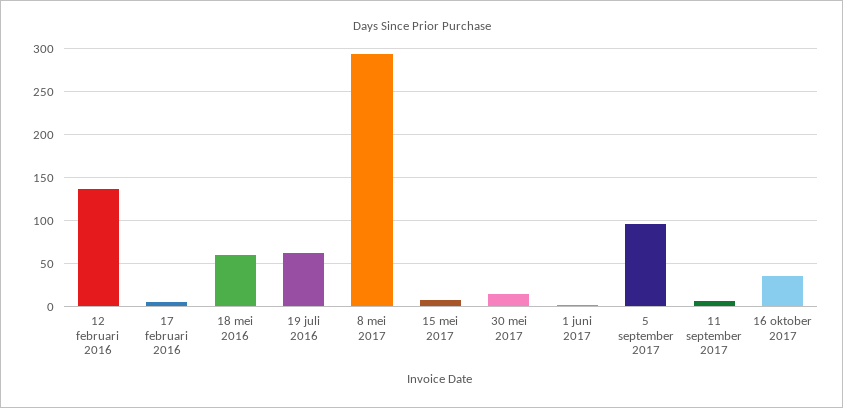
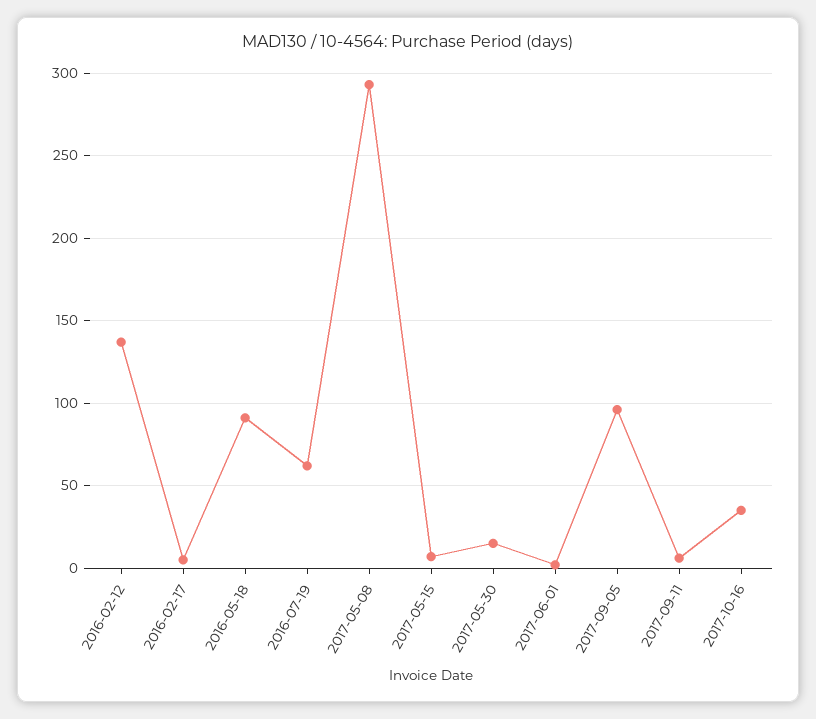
18 mei 2016: 60 -> 90

